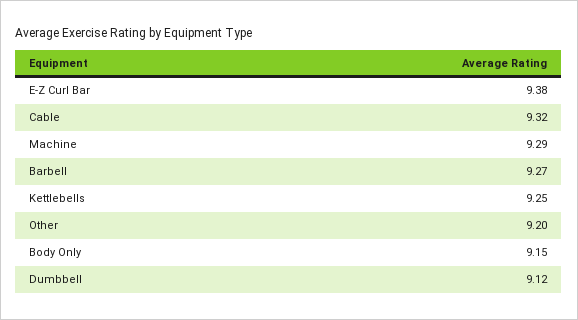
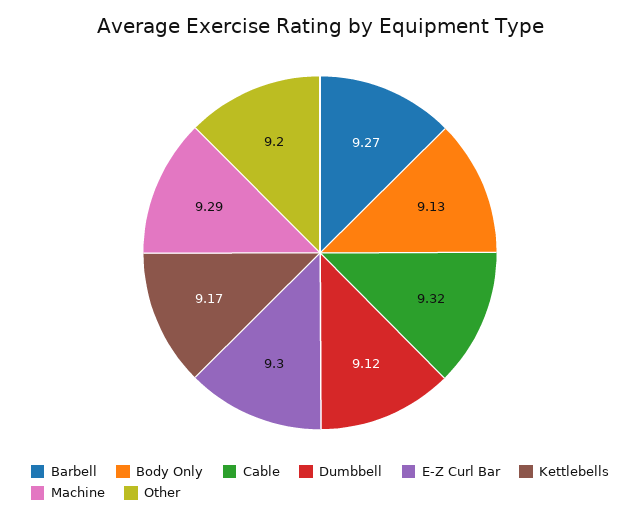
E-Z Curl Bar: 9.38 -> 9.3
Kettlebells: 9.25 -> 9.17
Body Only: 9.15 -> 9.13

